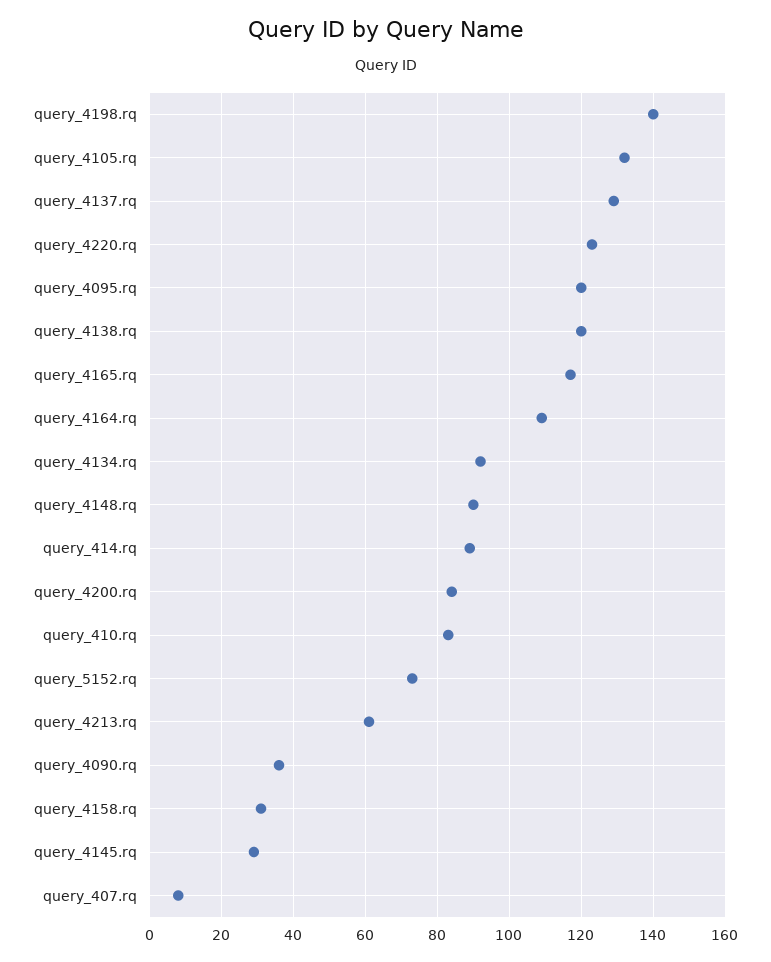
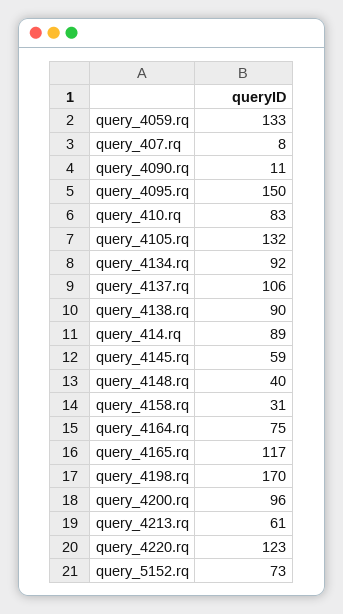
query_4198.rq: 140 -> 170
query_4137.rq: 130 -> 106
query_4095.rq: 120 -> 150
query_4138.rq: 120 -> 90
query_4164.rq: 110 -> 75
query_4148.rq: 90 -> 40
query_4200.rq: 85 -> 96
query_4090.rq: 35 -> 11
query_4145.rq: 30 -> 59
query_4059.rq: none -> 133

